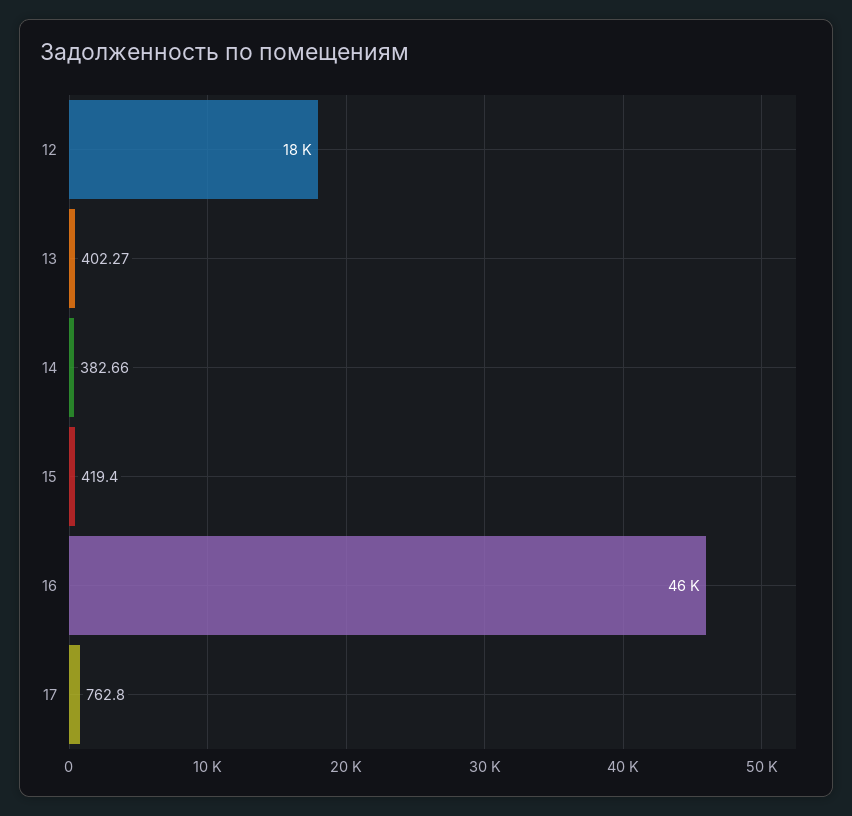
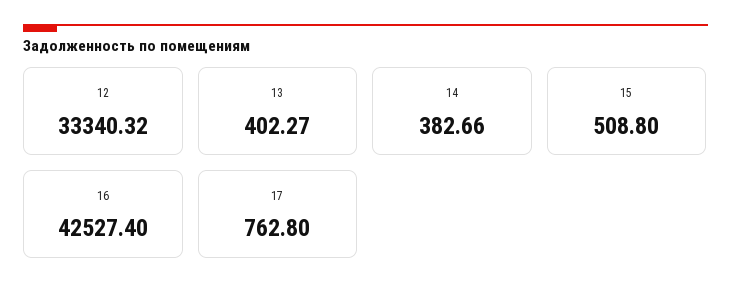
12: 18000 -> 33340.32
15: 419.4 -> 508.8
16: 46000 -> 42527.4

